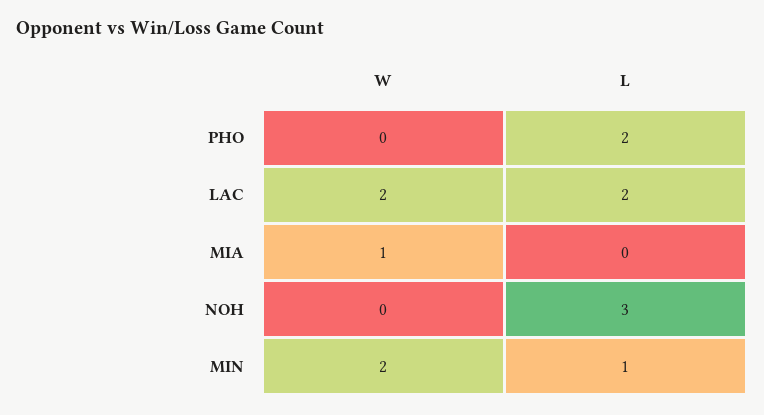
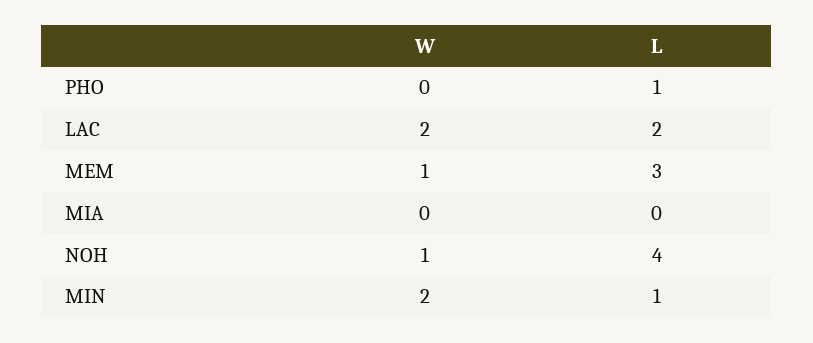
L, PHO: 2 -> 1
W, MIA: 1 -> 0
W, NOH: 0 -> 1
L, NOH: 3 -> 4
W, MEM: none -> 1
L, MEM: none -> 3

